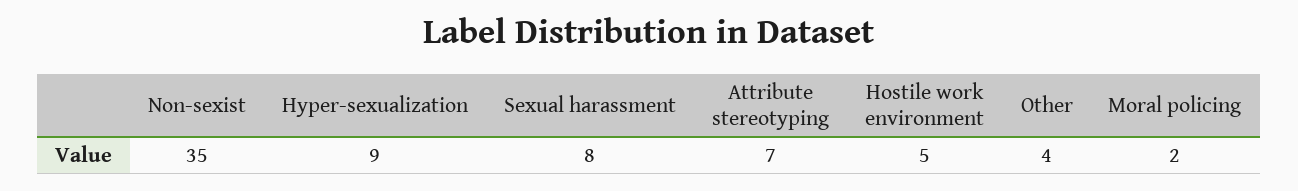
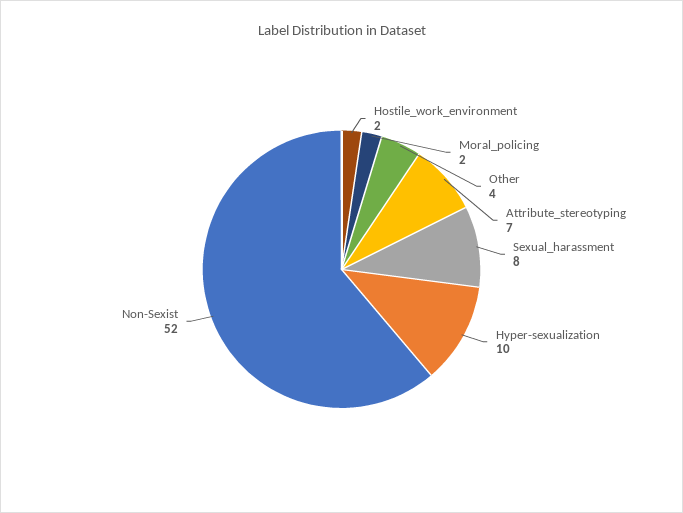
Non-sexist: 35 -> 52
Hyper-sexualization: 9 -> 10
Hostile work environment: 5 -> 2

